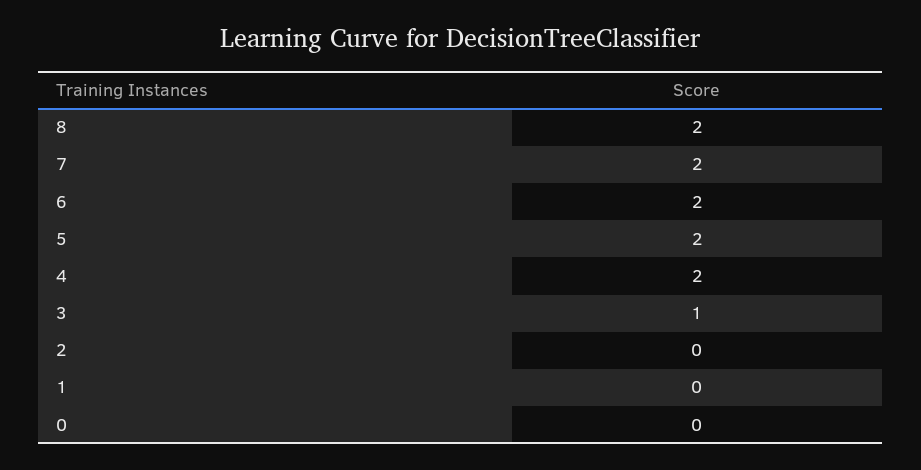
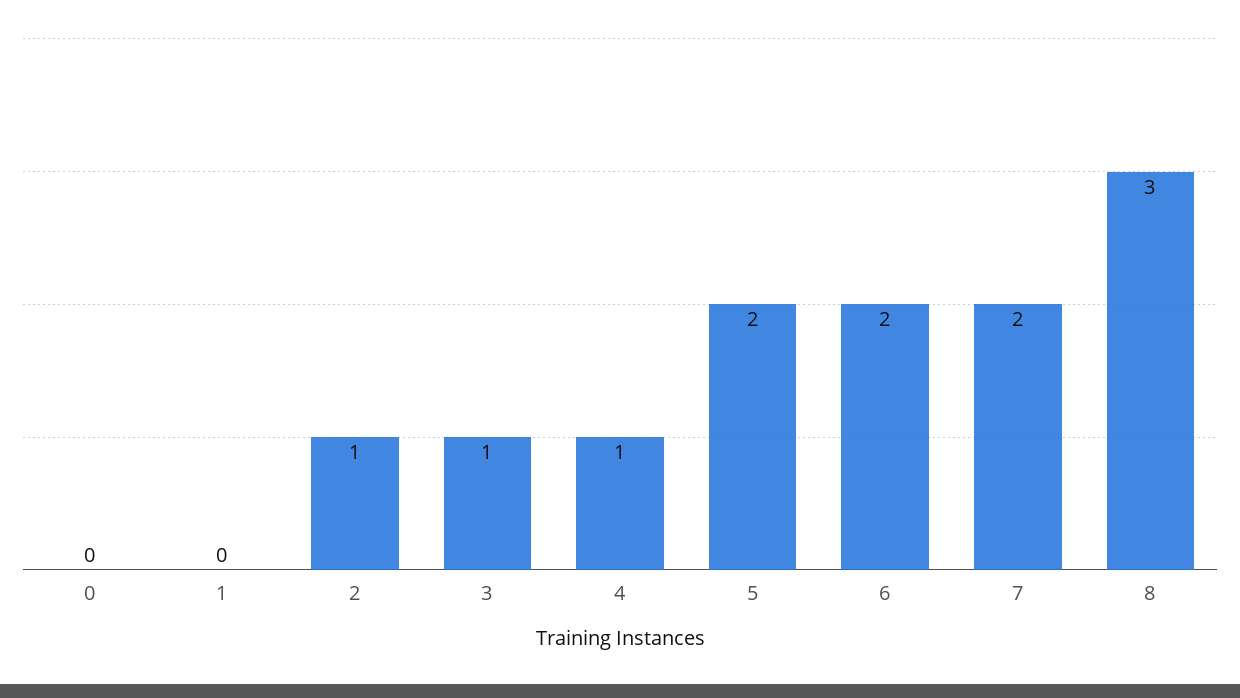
8: 2 -> 3
4: 2 -> 1
2: 0 -> 1

